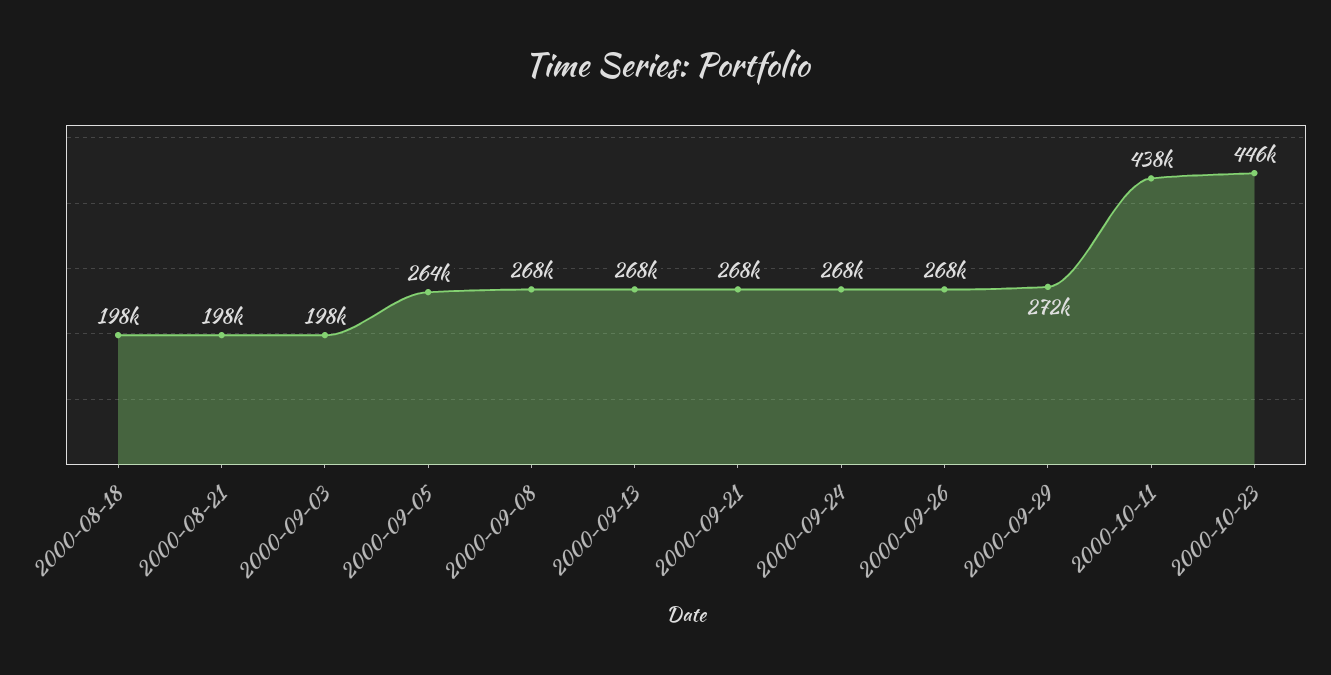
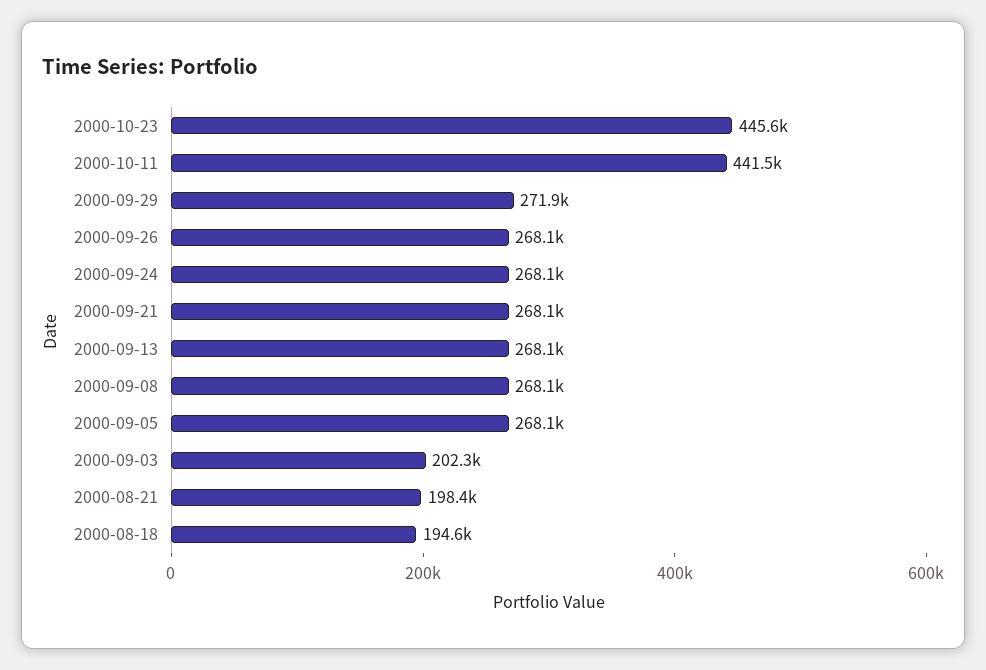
2000-08-18: 198000 -> 194600
2000-09-03: 198000 -> 202300
2000-09-05: 264000 -> 268100
2000-10-11: 438000 -> 441500

